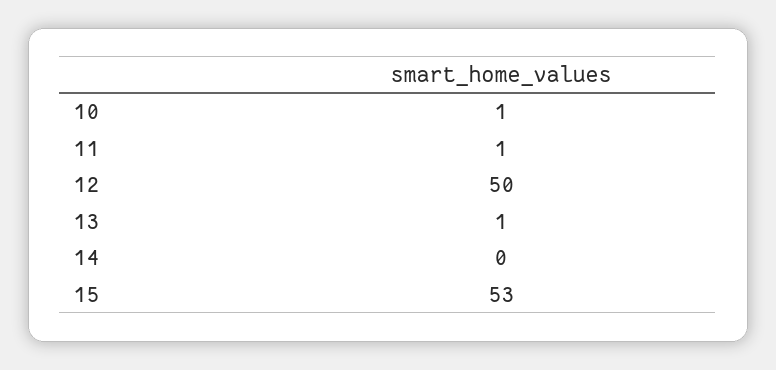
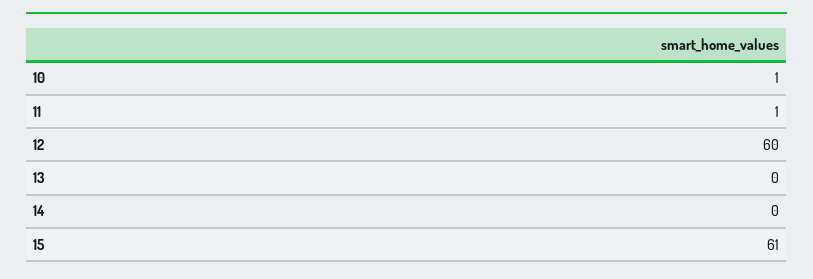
12: 50 -> 60
13: 1 -> 0
15: 53 -> 61

